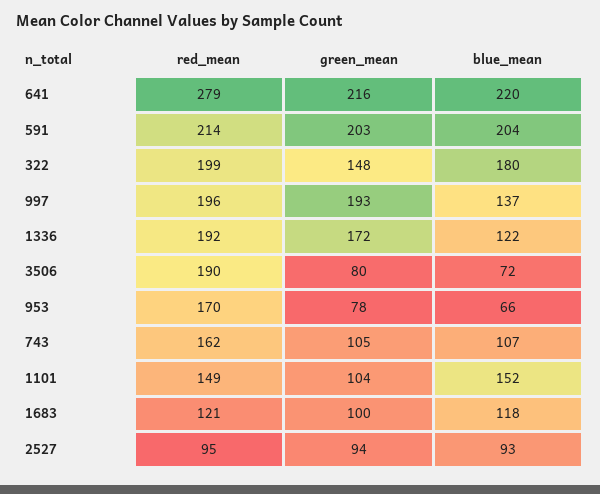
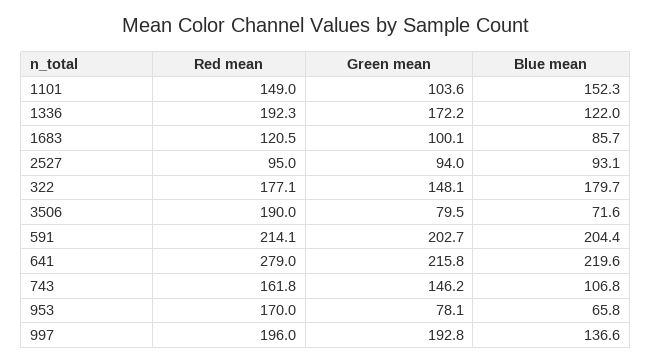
red_mean, 322: 199 -> 177.1
green_mean, 743: 105 -> 146.2
blue_mean, 1683: 118 -> 85.7

